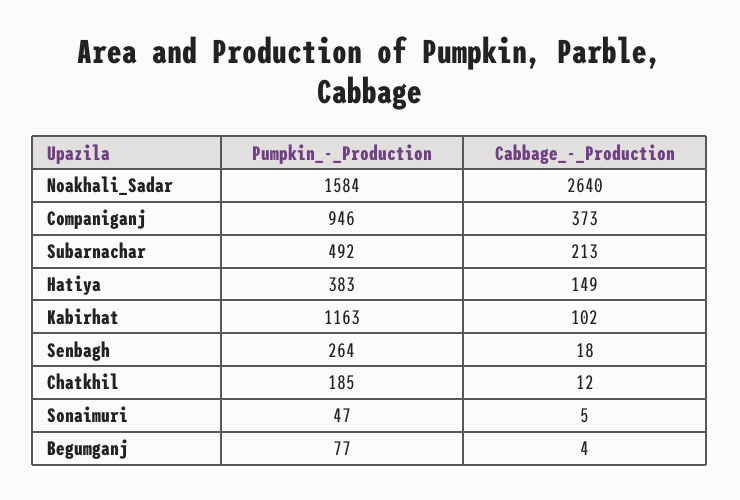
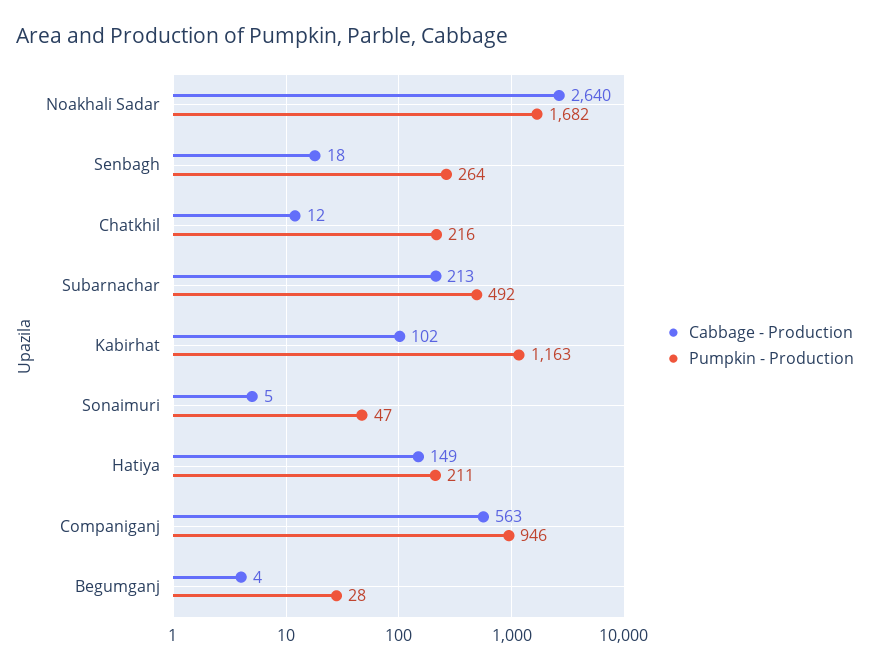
Pumpkin_-_Production, Noakhali_Sadar: 1584 -> 1682
Cabbage_-_Production, Companiganj: 373 -> 563
Pumpkin_-_Production, Hatiya: 383 -> 211
Pumpkin_-_Production, Chatkhil: 185 -> 216
Pumpkin_-_Production, Begumganj: 77 -> 28

